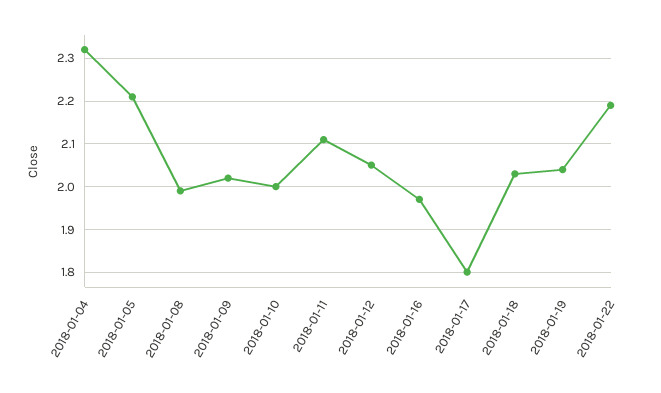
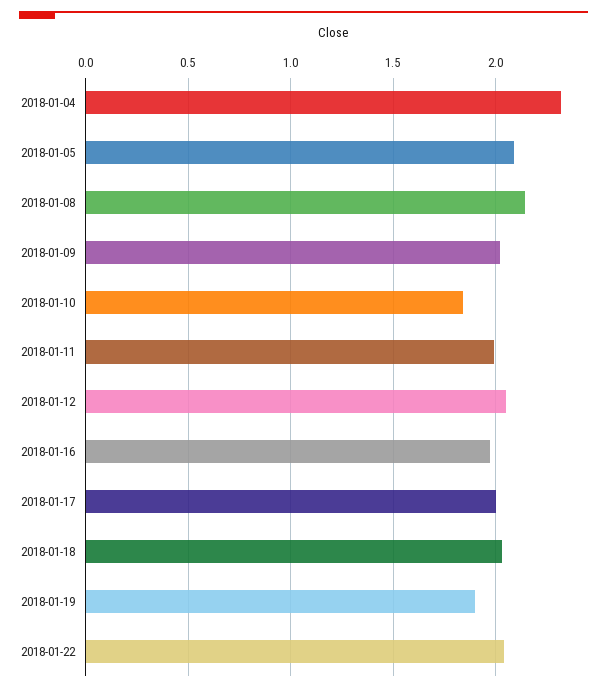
2018-01-05: 2.2 -> 2.1
2018-01-08: 2 -> 2.15
2018-01-10: 2 -> 1.85
2018-01-11: 2.1 -> 2
2018-01-17: 1.8 -> 2
2018-01-19: 2.05 -> 1.9
2018-01-22: 2.2 -> 2.05

